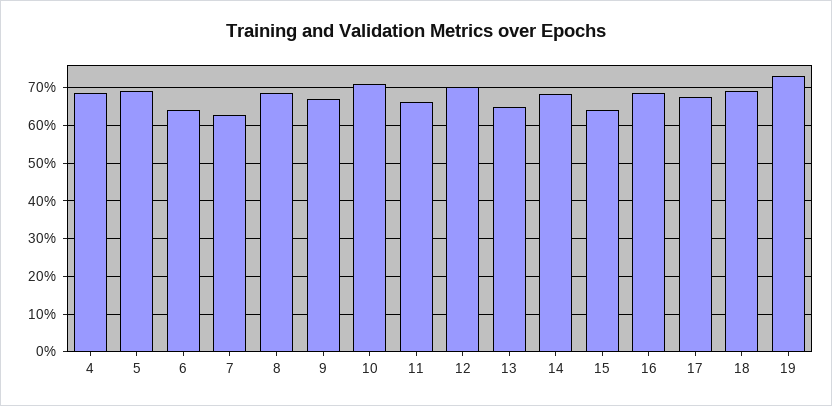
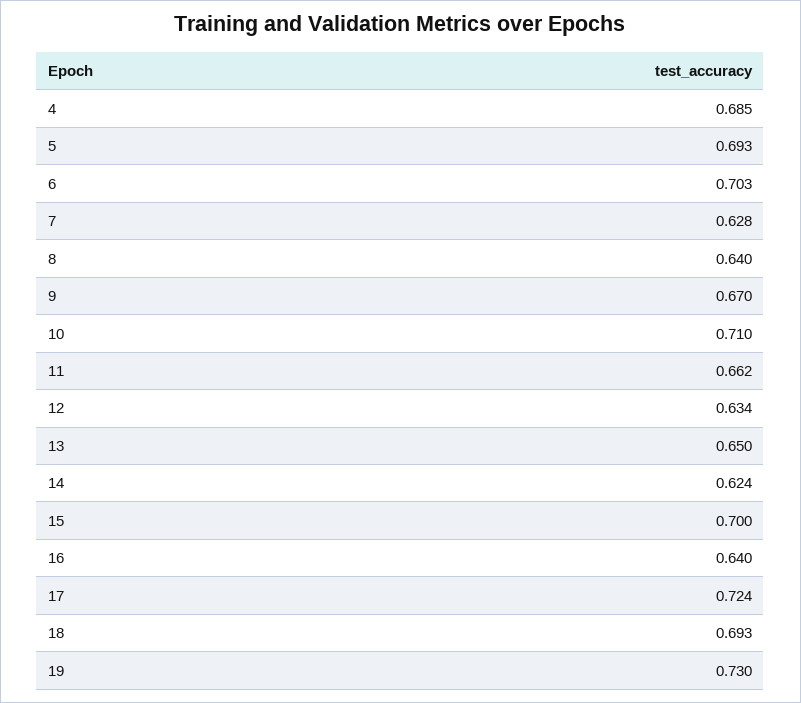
6: 0.64 -> 0.703
8: 0.68 -> 0.64
12: 0.7 -> 0.634
14: 0.68 -> 0.624
15: 0.64 -> 0.7
16: 0.68 -> 0.64
17: 0.68 -> 0.724

